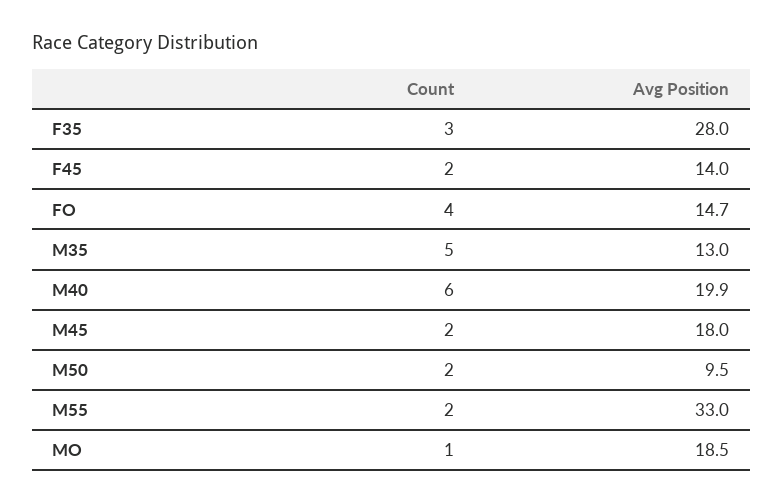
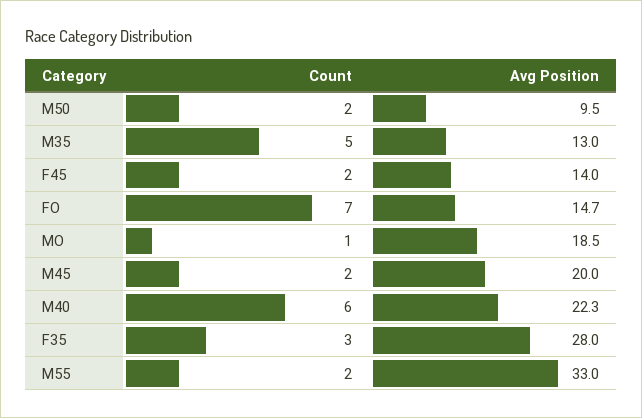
Count, FO: 4 -> 7
Avg Position, M40: 19.9 -> 22.3
Avg Position, M45: 18 -> 20

